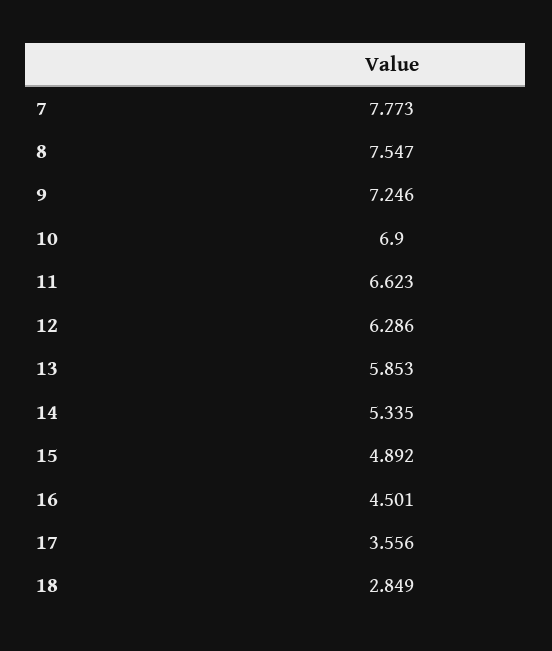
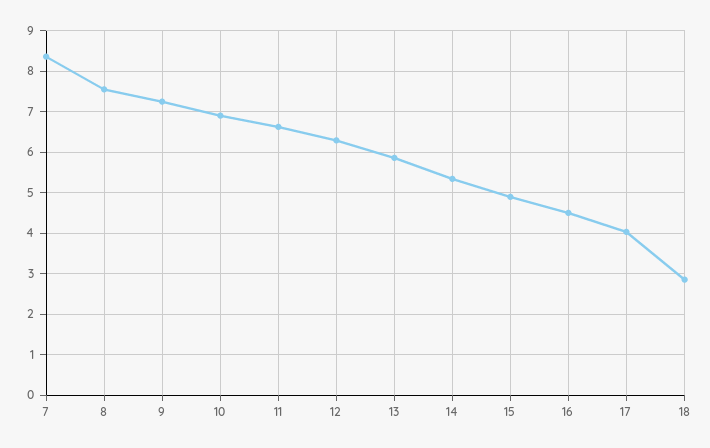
7: 7.773 -> 8.4
17: 3.556 -> 4

